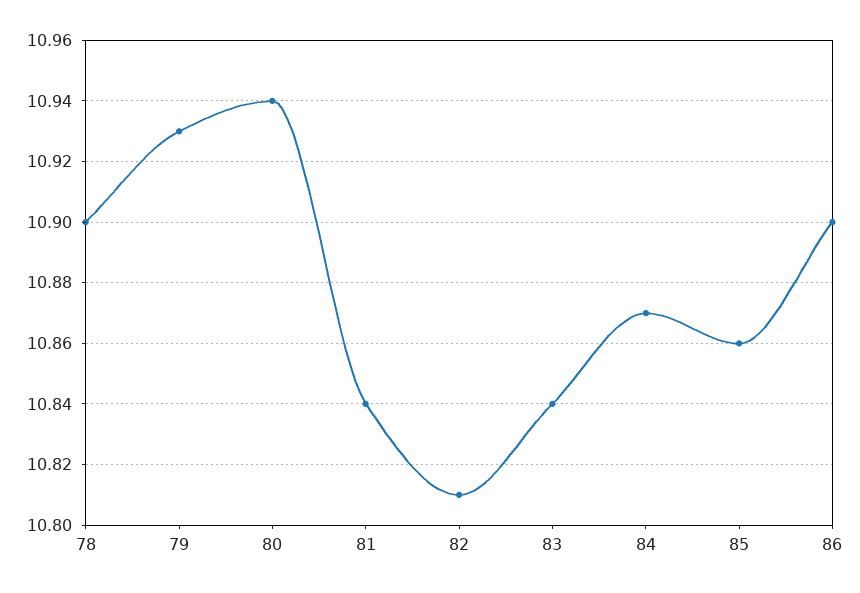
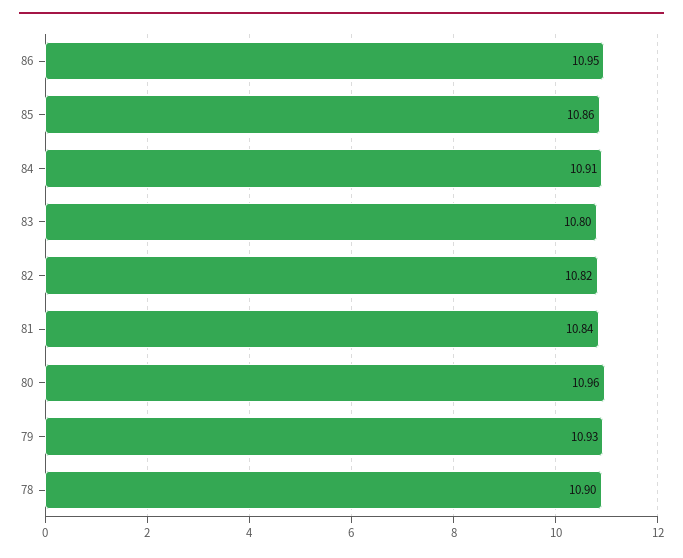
80: 10.94 -> 10.96
82: 10.81 -> 10.82
83: 10.84 -> 10.8
84: 10.87 -> 10.91
86: 10.9 -> 10.95

